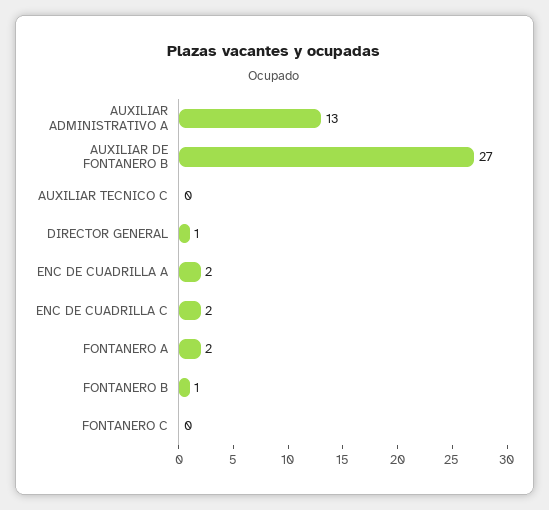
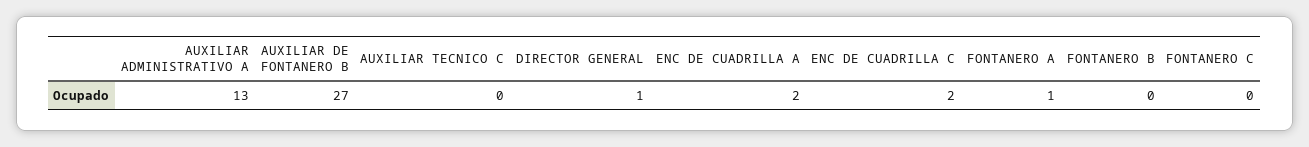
FONTANERO A: 2 -> 1
FONTANERO B: 1 -> 0

